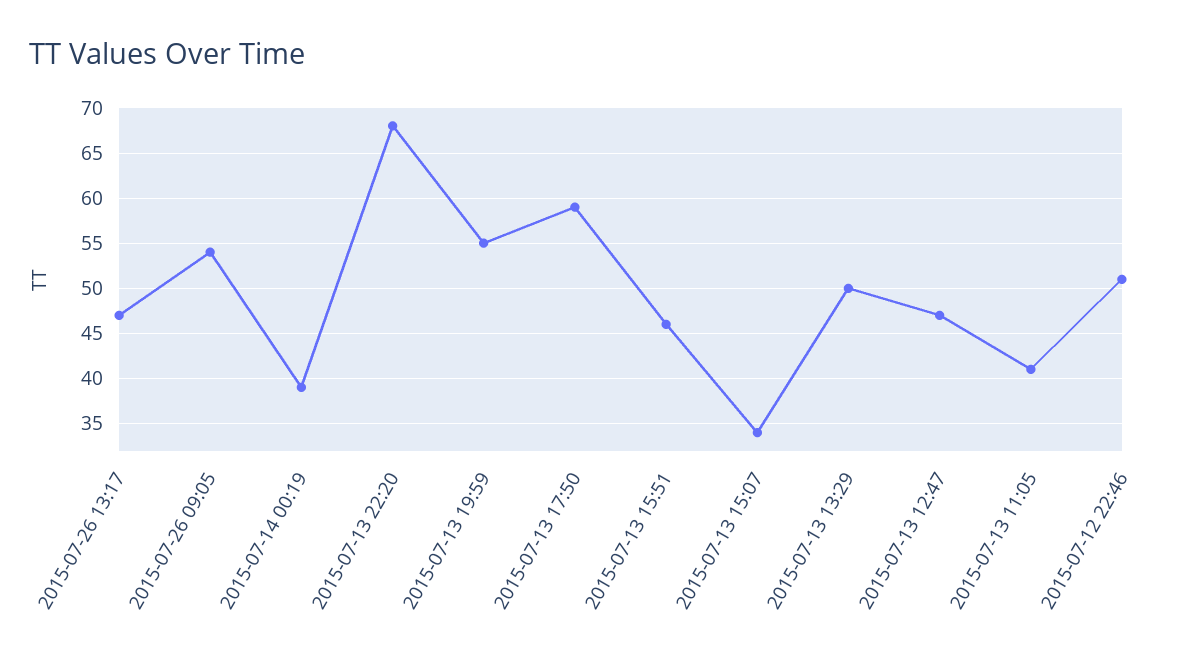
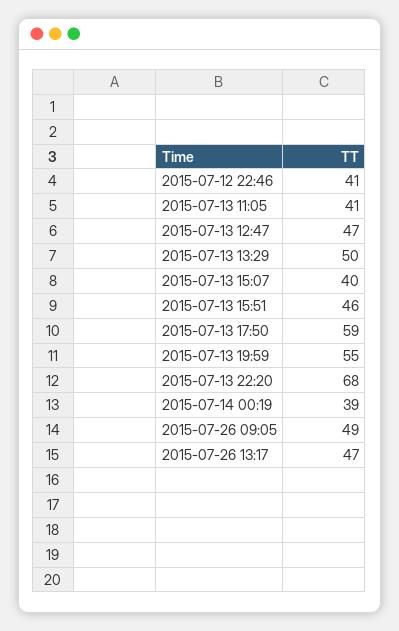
2015-07-26 09:05: 54 -> 49
2015-07-13 15:07: 34 -> 40
2015-07-12 22:46: 51 -> 41

